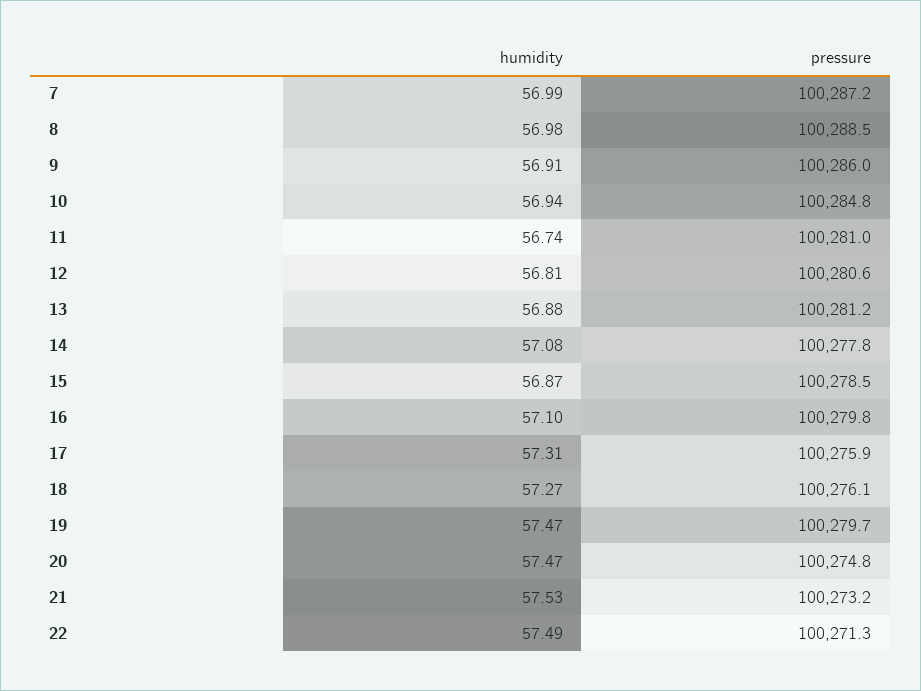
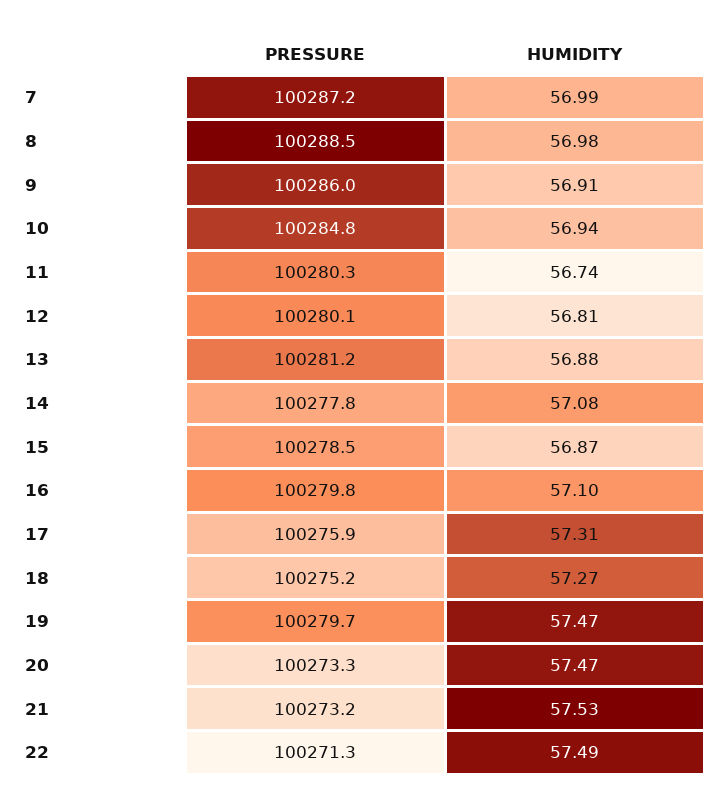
pressure, 11: 100281 -> 100280.3
pressure, 12: 100280.6 -> 100280.1
pressure, 18: 100276.1 -> 100275.2
pressure, 20: 100274.8 -> 100273.3

